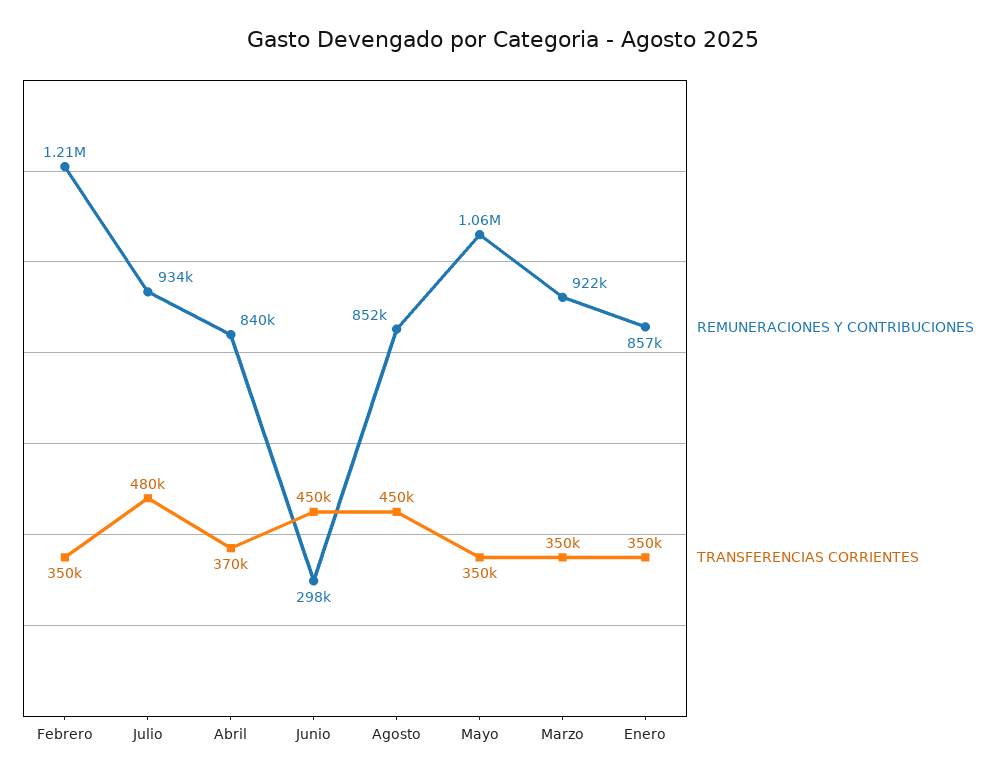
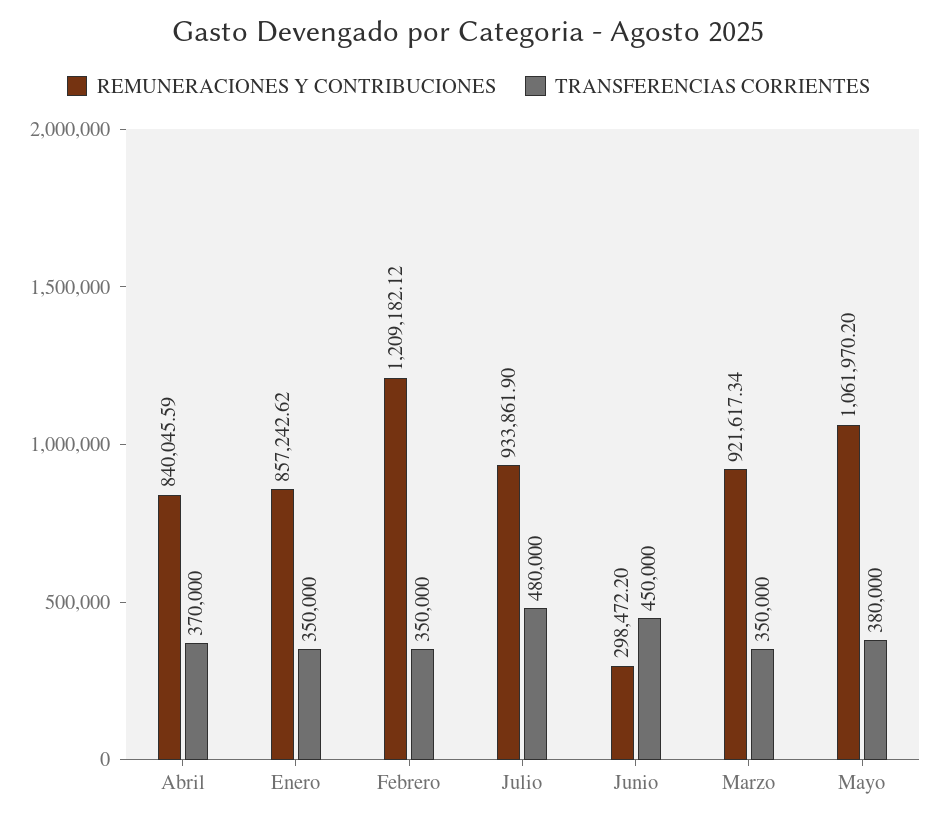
REMUNERACIONES Y CONTRIBUCIONES, Agosto: 852000 -> none
TRANSFERENCIAS CORRIENTES, Agosto: 450000 -> none
TRANSFERENCIAS CORRIENTES, Mayo: 350000 -> 380000

